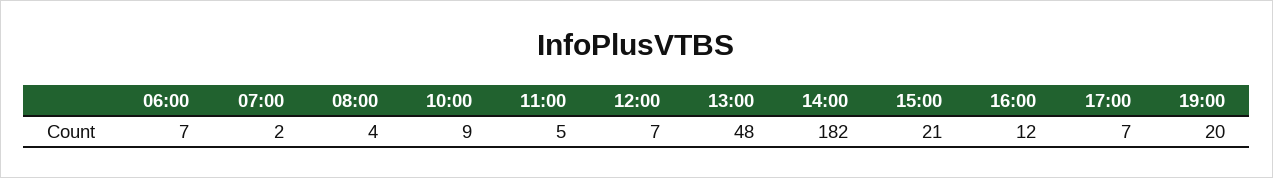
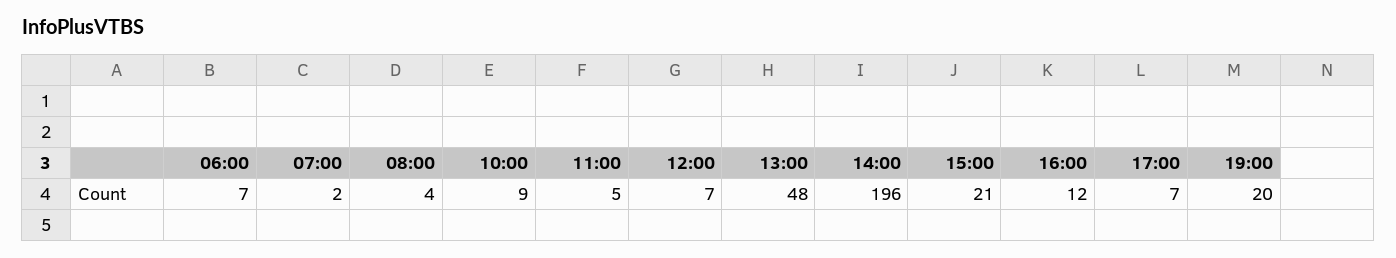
14:00: 182 -> 196

